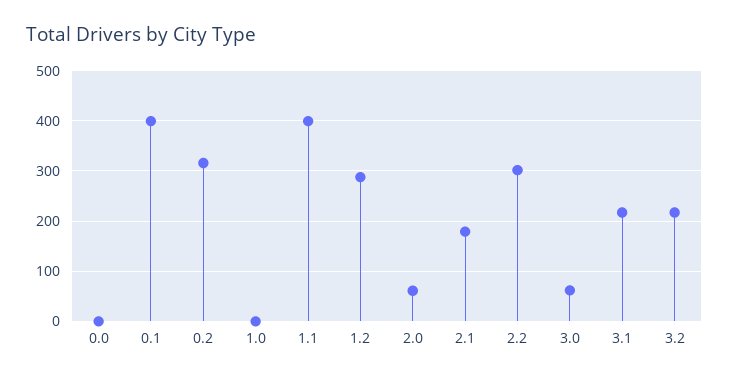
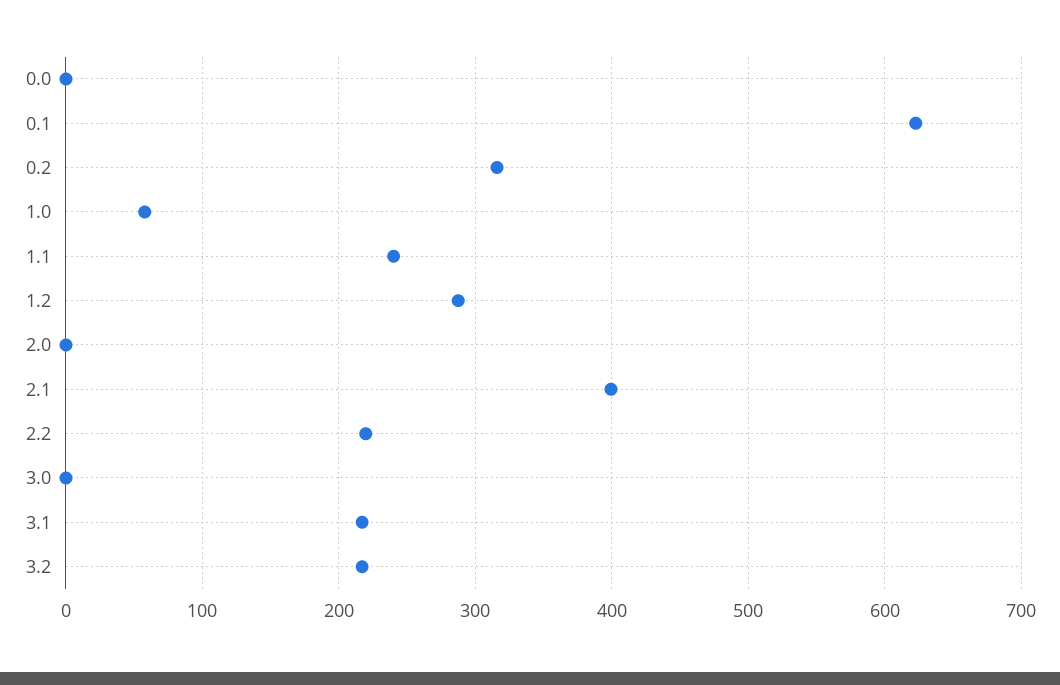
0.1: 400 -> 620
1.0: 0 -> 60
1.1: 400 -> 240
2.0: 60 -> 0
2.1: 180 -> 400
2.2: 300 -> 220
3.0: 60 -> 0

